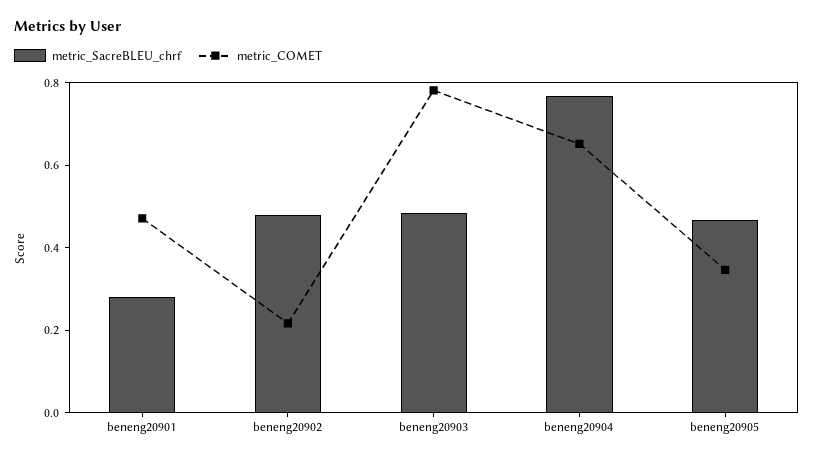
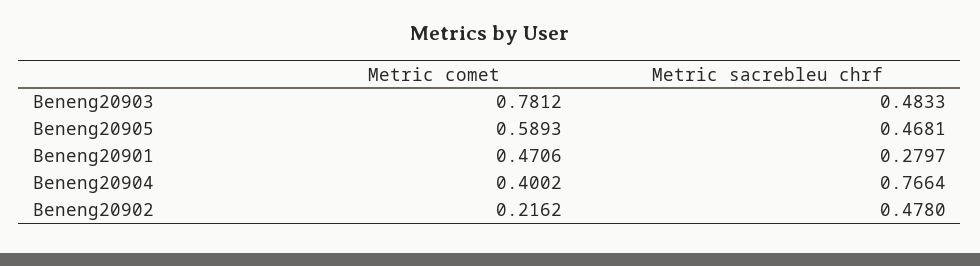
metric_COMET, beneng20904: 0.65 -> 0.4002
metric_COMET, beneng20905: 0.35 -> 0.5893

